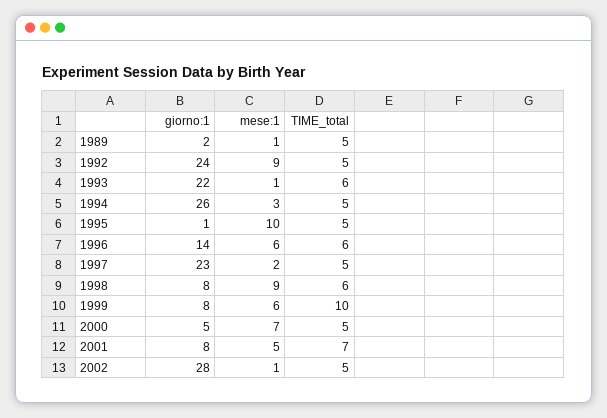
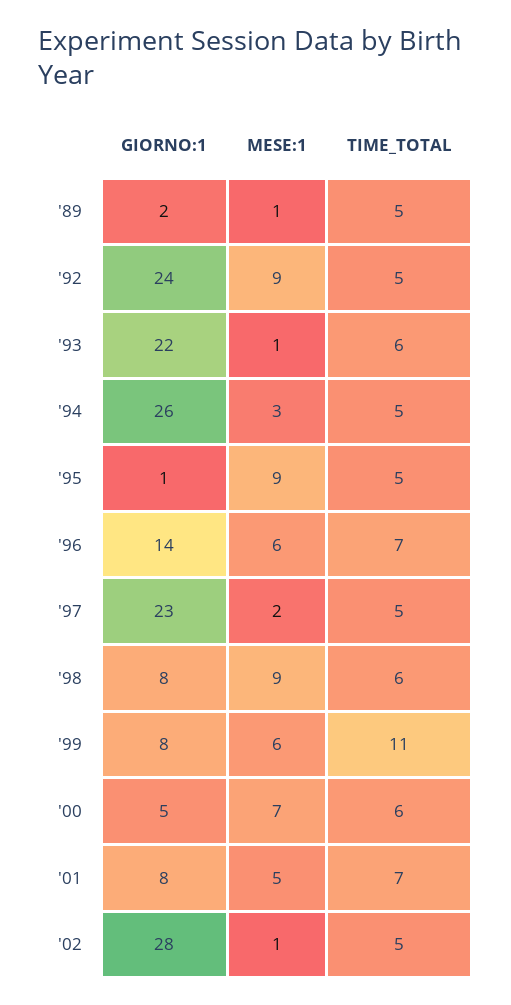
mese:1, 1995: 10 -> 9
TIME_total, 1996: 6 -> 7
TIME_total, 1999: 10 -> 11
TIME_total, 2000: 5 -> 6

